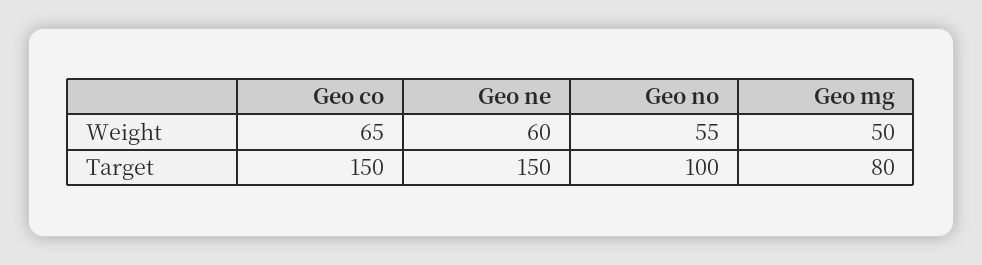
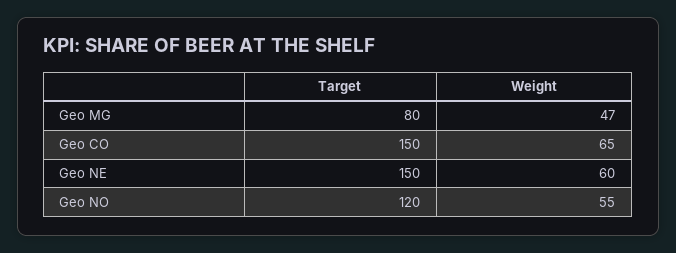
Geo mg, Weight: 50 -> 47
Geo no, Target: 100 -> 120

